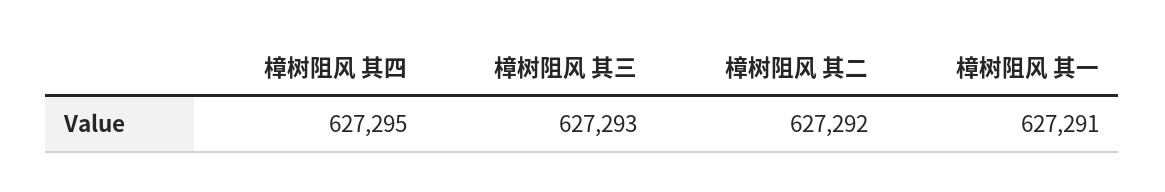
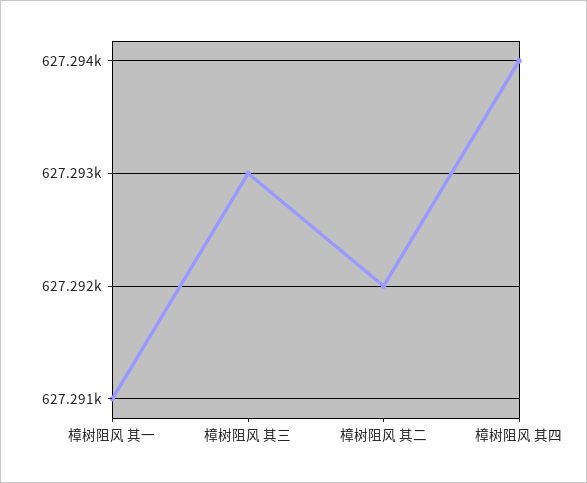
樟树阻风 其四: 627295 -> 627294

